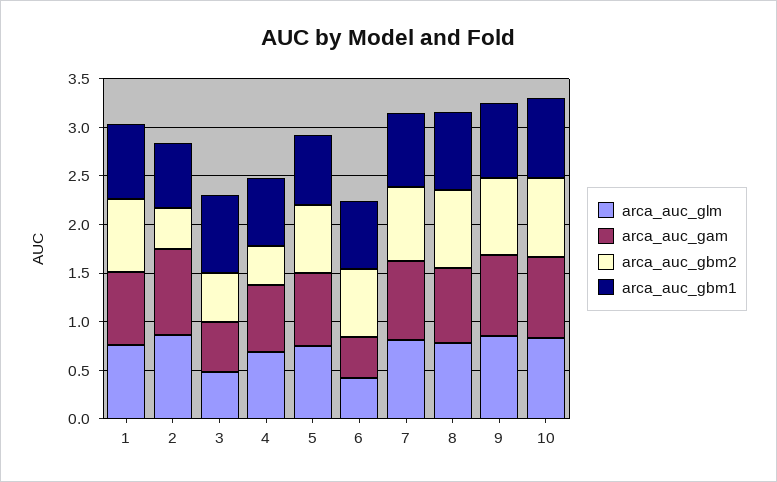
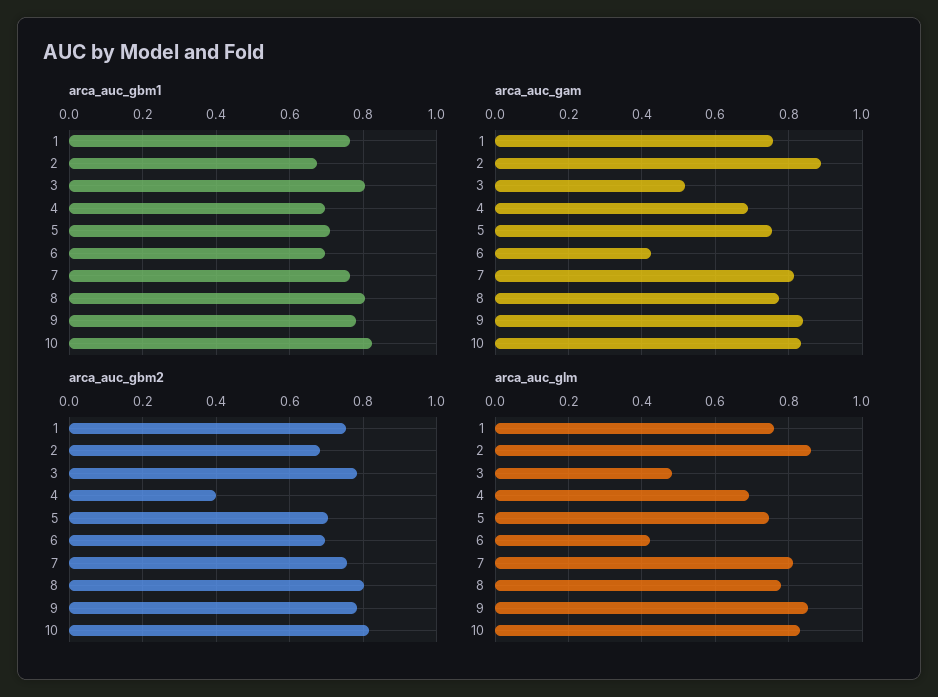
arca_auc_gbm2, 2: 0.4 -> 0.68
arca_auc_gbm2, 3: 0.5 -> 0.78

